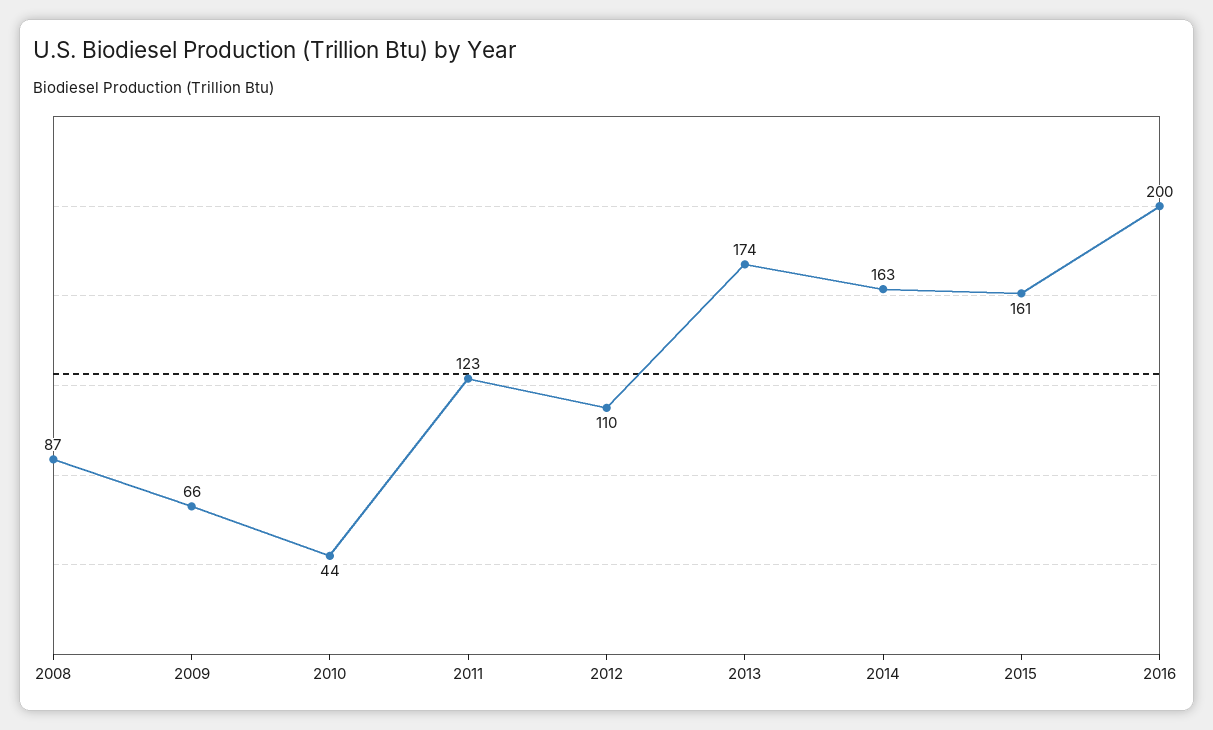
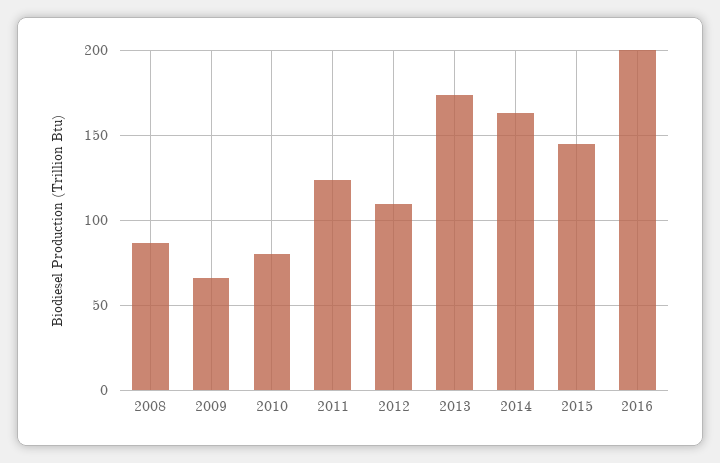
2010: 44 -> 80
2015: 161 -> 145

